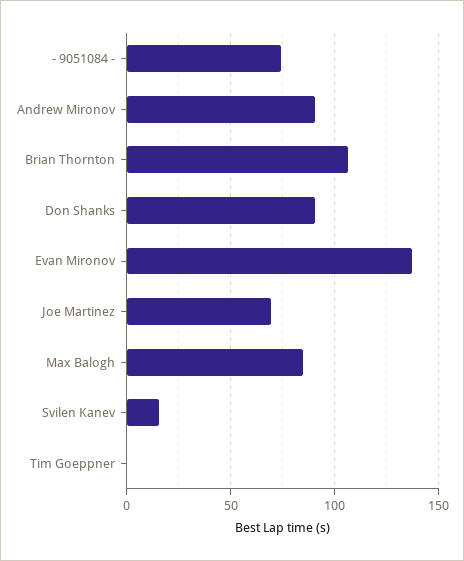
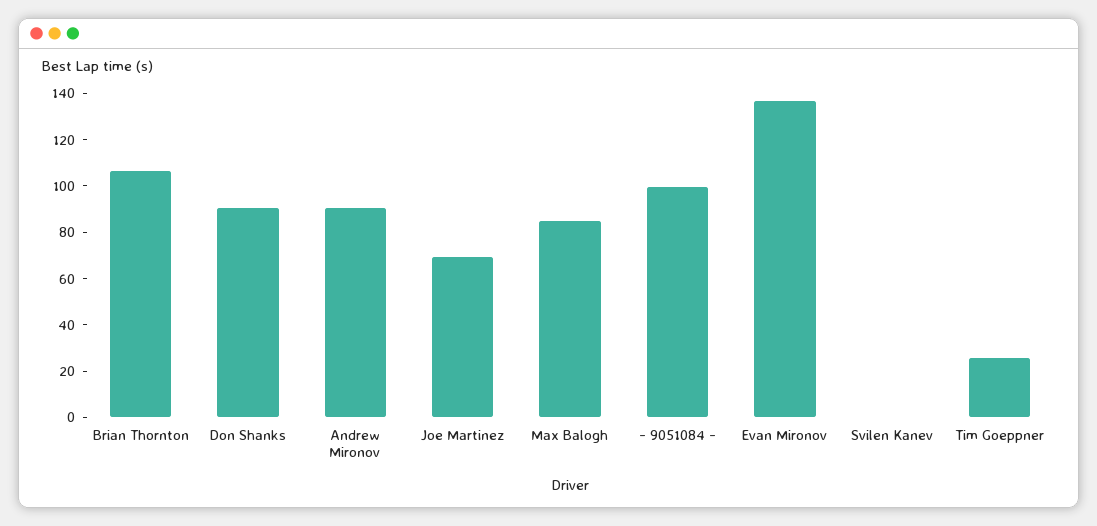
- 9051084 -: 75 -> 100
Svilen Kanev: 15 -> 0
Tim Goeppner: 0 -> 25

